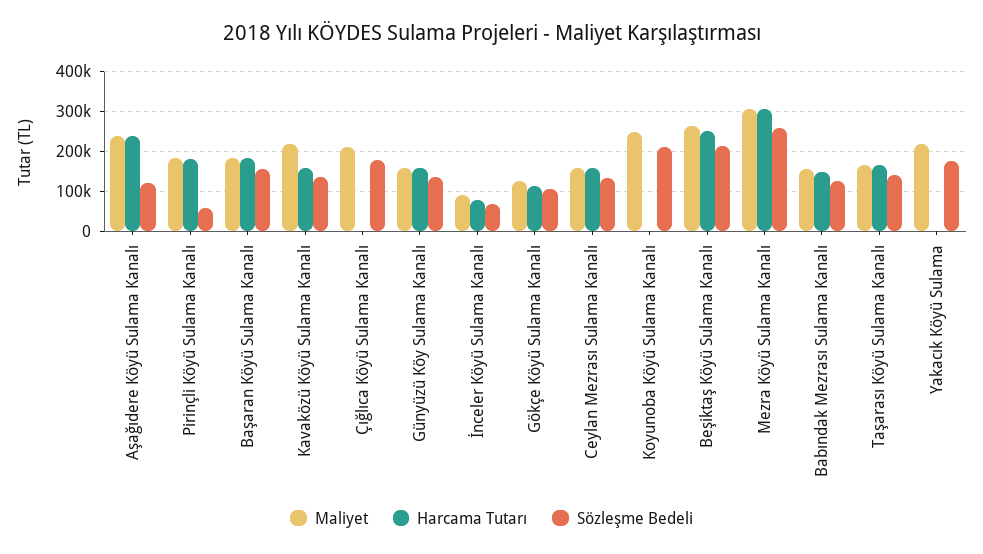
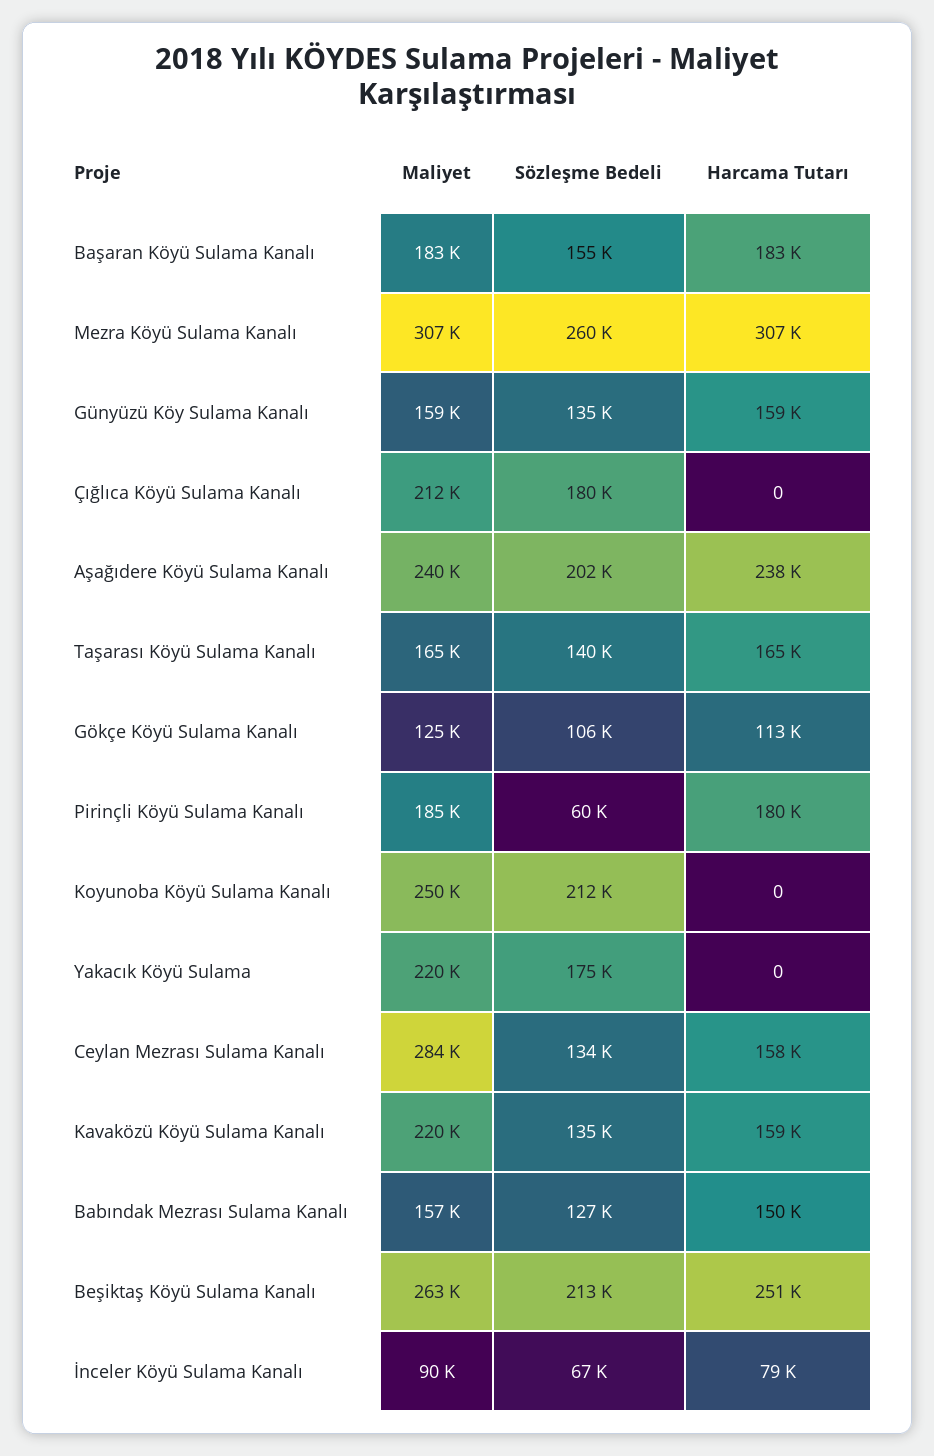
Sözleşme Bedeli, Aşağıdere Köyü Sulama Kanalı: 120000 -> 202000
Maliyet, Ceylan Mezrası Sulama Kanalı: 160000 -> 284000

